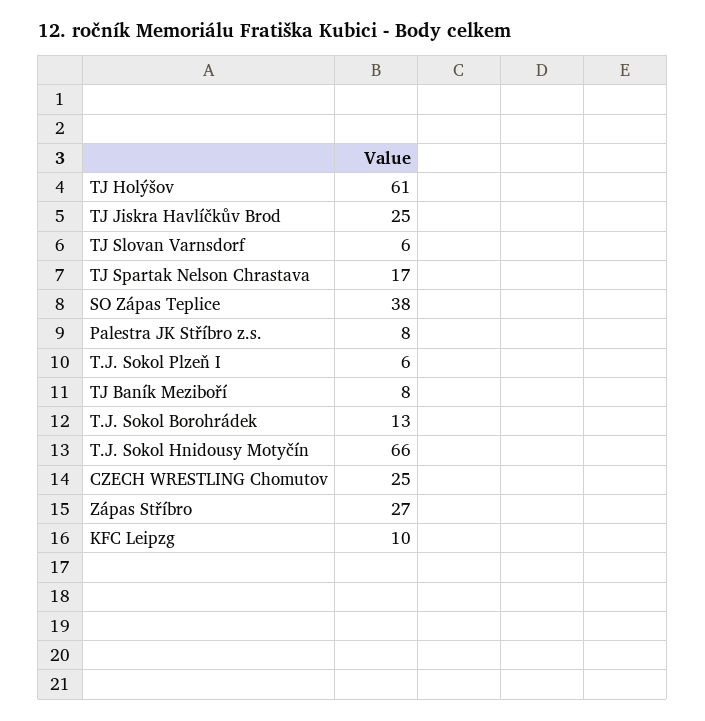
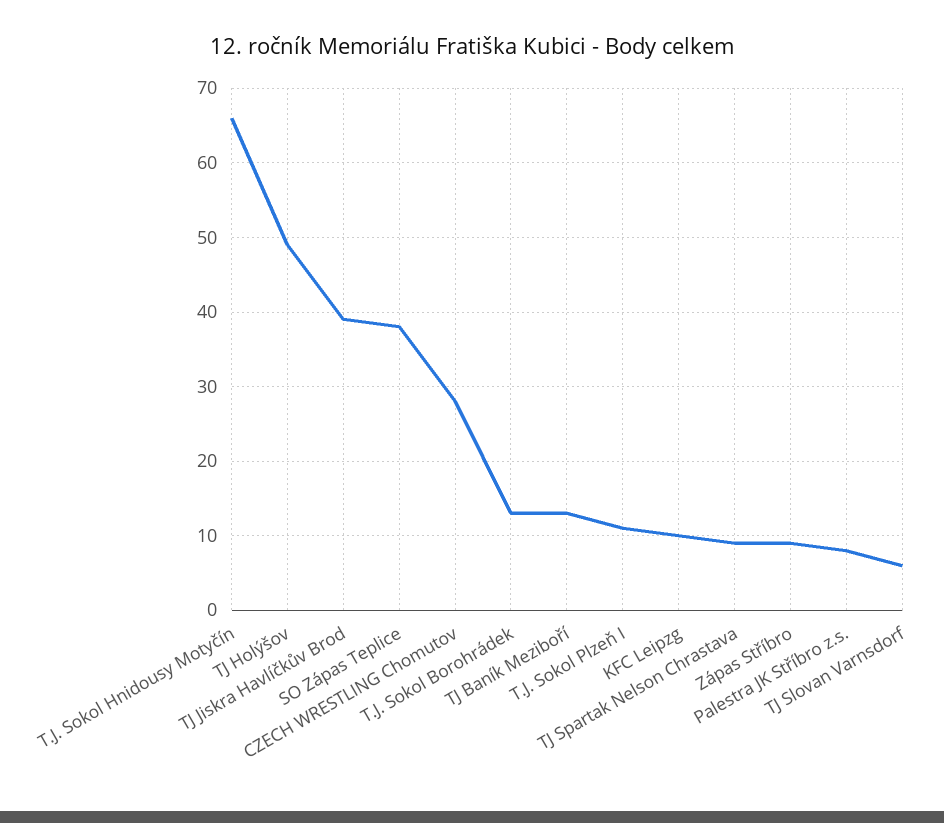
TJ Holýšov: 61 -> 49
TJ Jiskra Havlíčkův Brod: 25 -> 39
TJ Spartak Nelson Chrastava: 17 -> 9
T.J. Sokol Plzeň I: 6 -> 11
TJ Baník Meziboří: 8 -> 13
CZECH WRESTLING Chomutov: 25 -> 28
Zápas Stříbro: 27 -> 9

